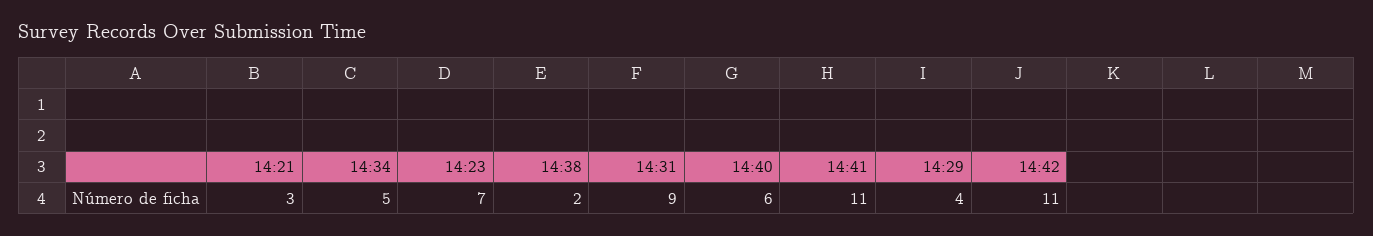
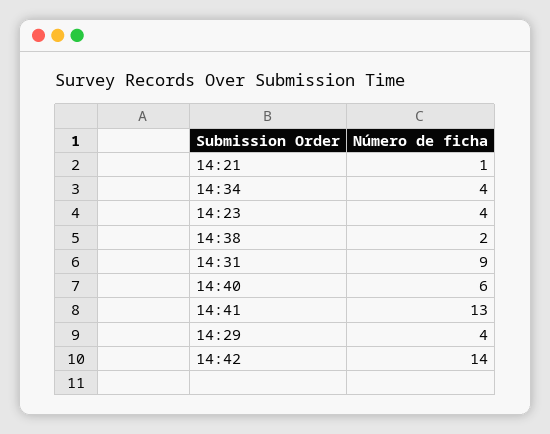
14:21: 3 -> 1
14:34: 5 -> 4
14:23: 7 -> 4
14:41: 11 -> 13
14:42: 11 -> 14

